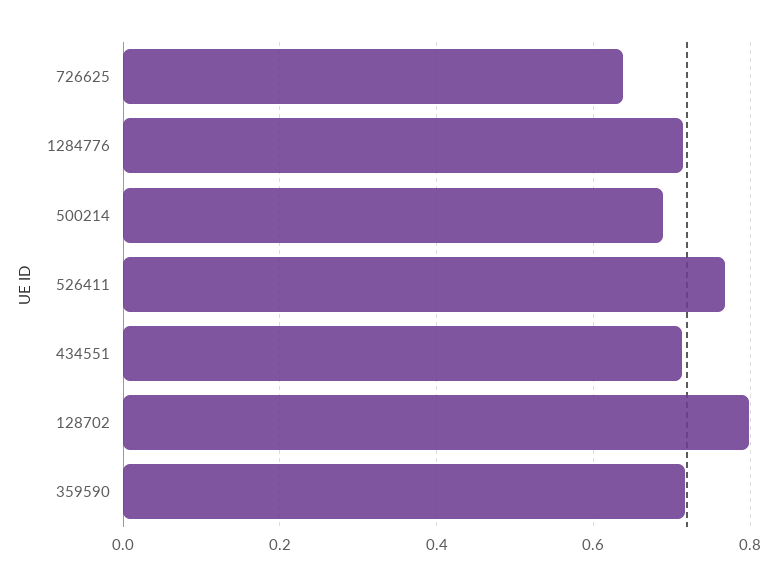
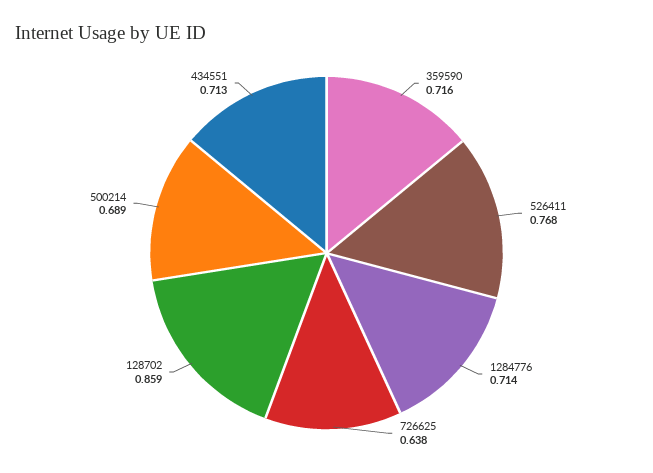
128702: 0.8 -> 0.859

